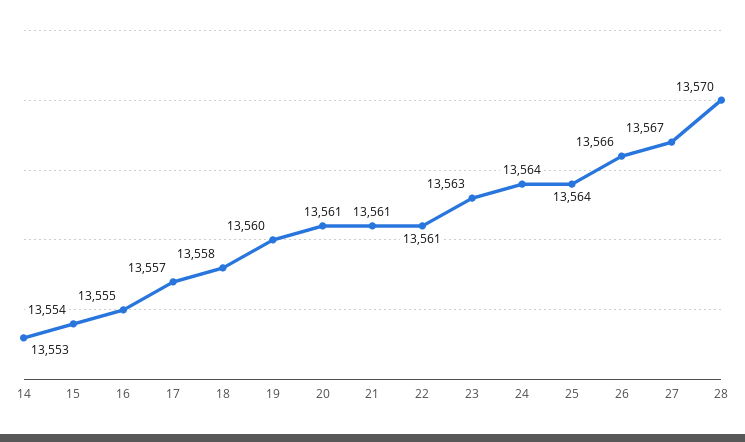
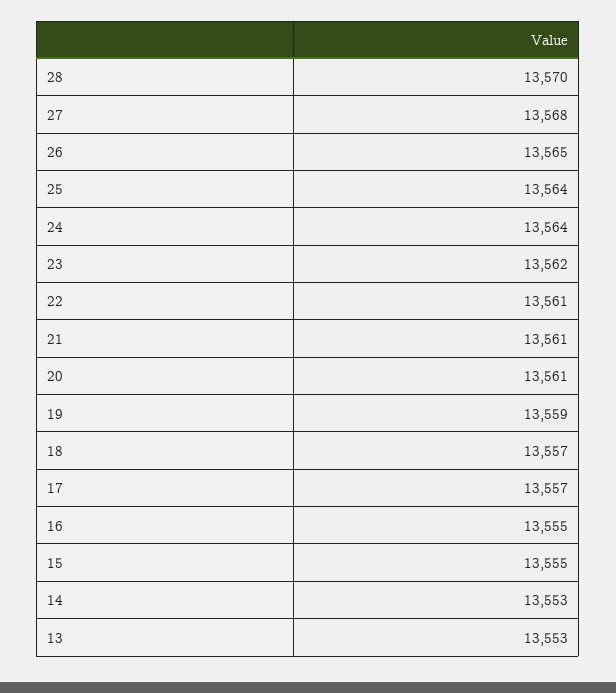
15: 13554 -> 13555
18: 13558 -> 13557
19: 13560 -> 13559
23: 13563 -> 13562
26: 13566 -> 13565
27: 13567 -> 13568
13: none -> 13553

